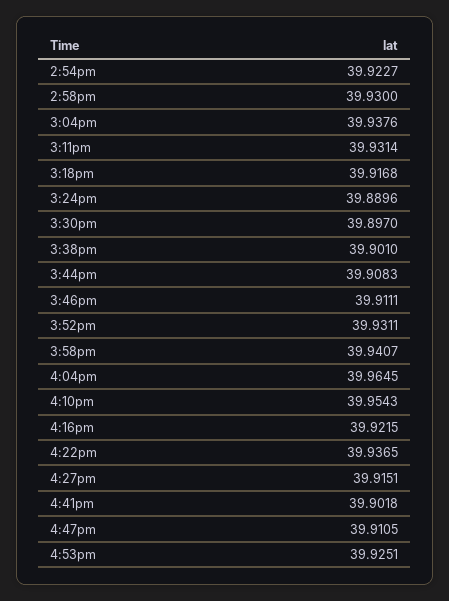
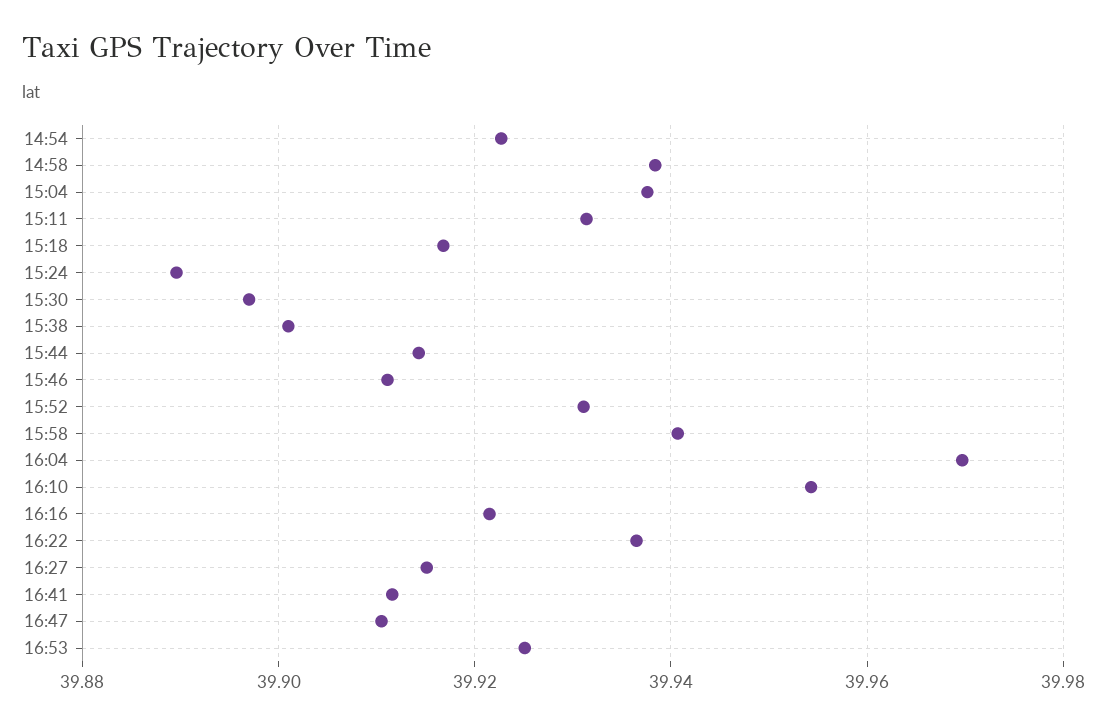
2:58pm: 39.93 -> 39.938
3:44pm: 39.9083 -> 39.914
4:04pm: 39.9645 -> 39.97
4:41pm: 39.9018 -> 39.912

